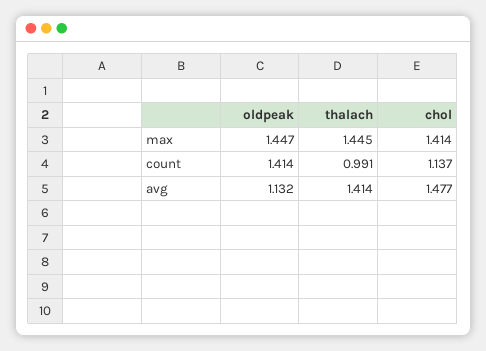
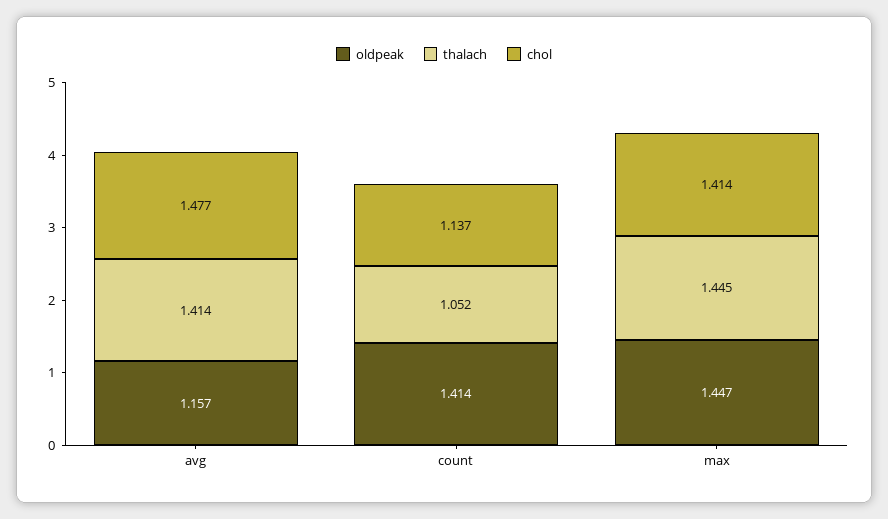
thalach, count: 0.991 -> 1.052
oldpeak, avg: 1.132 -> 1.157

